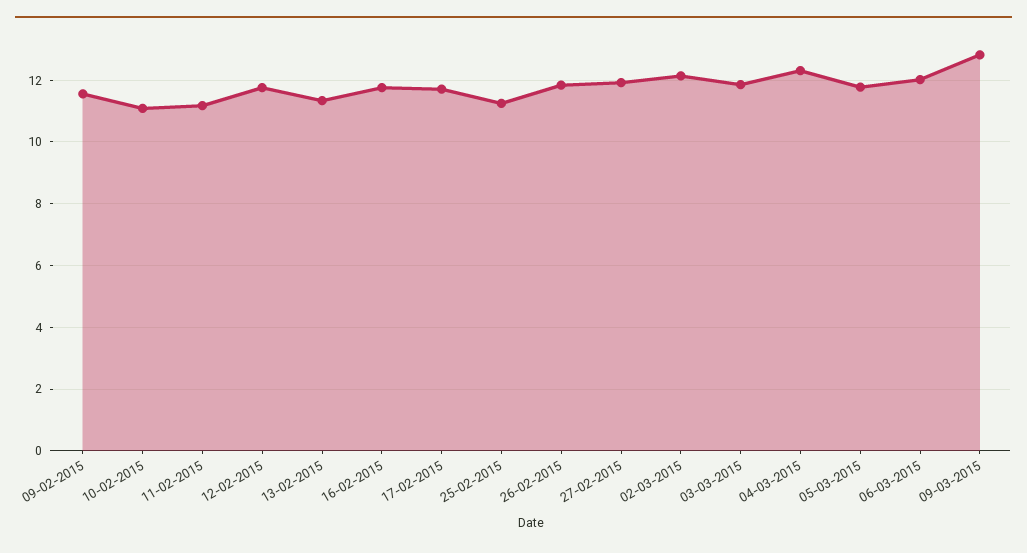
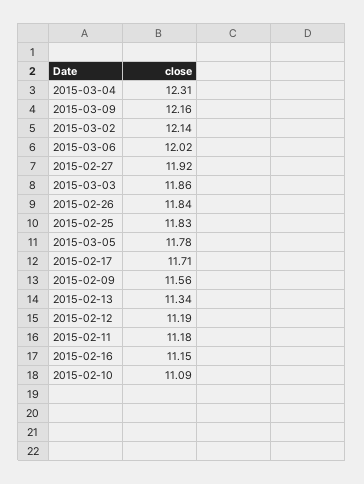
12-02-2015: 11.8 -> 11.19
16-02-2015: 11.8 -> 11.15
25-02-2015: 11.2 -> 11.83
09-03-2015: 12.8 -> 12.16

